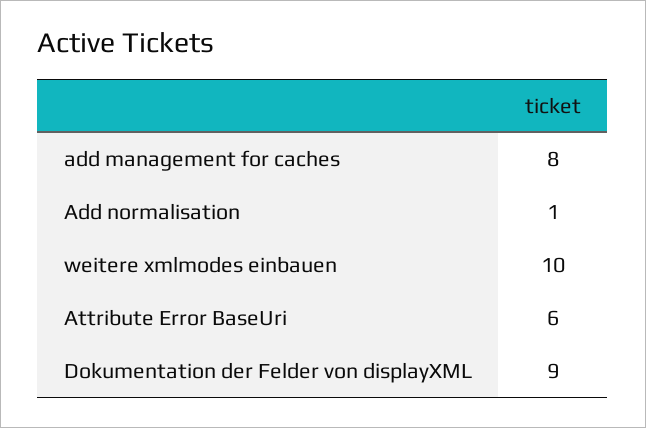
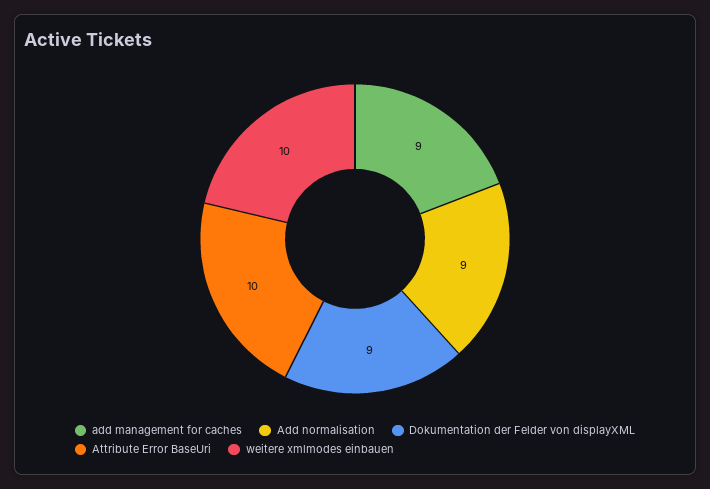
add management for caches: 8 -> 9
Add normalisation: 1 -> 9
Attribute Error BaseUri: 6 -> 10

